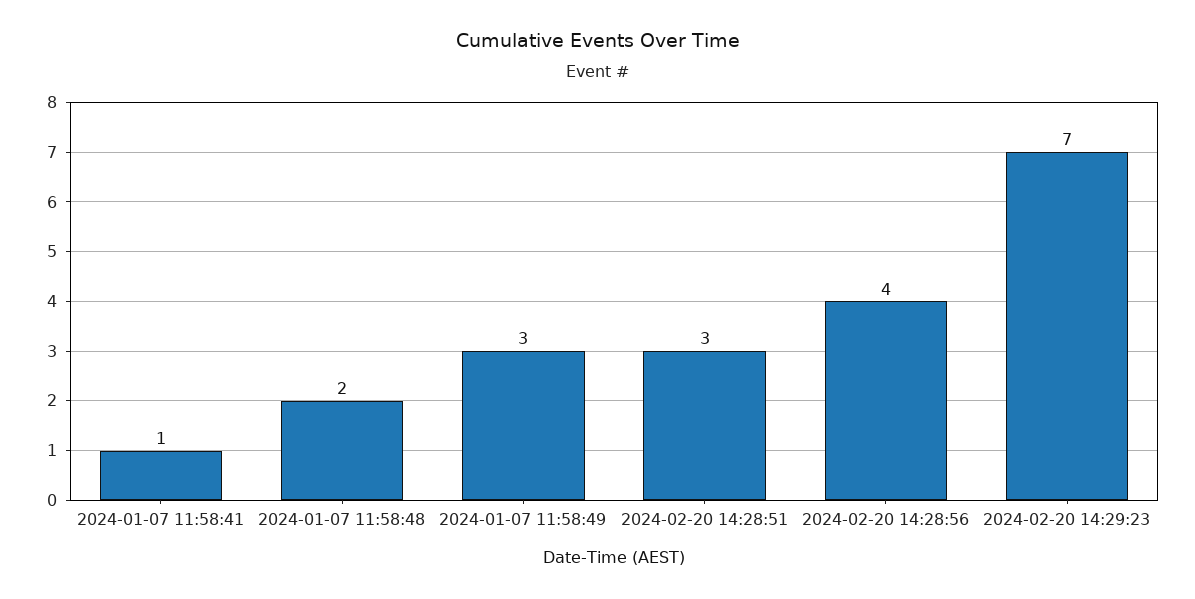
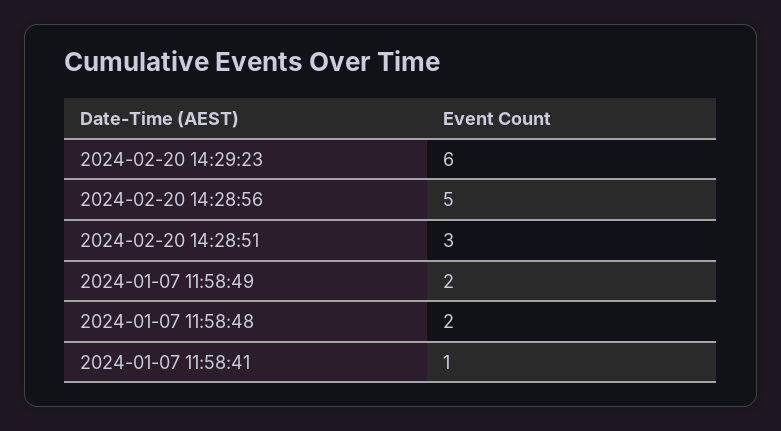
2024-01-07 11:58:49: 3 -> 2
2024-02-20 14:28:56: 4 -> 5
2024-02-20 14:29:23: 7 -> 6

